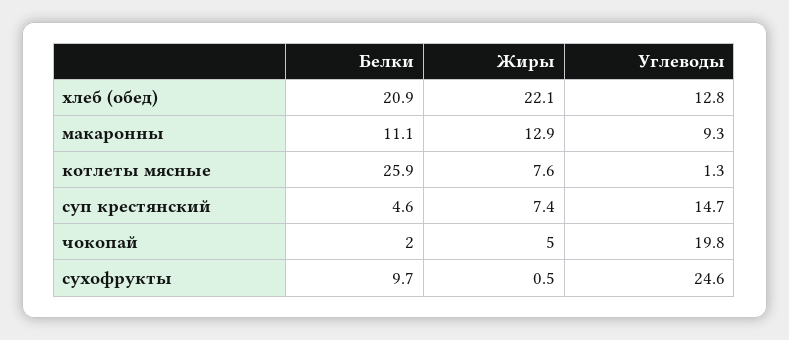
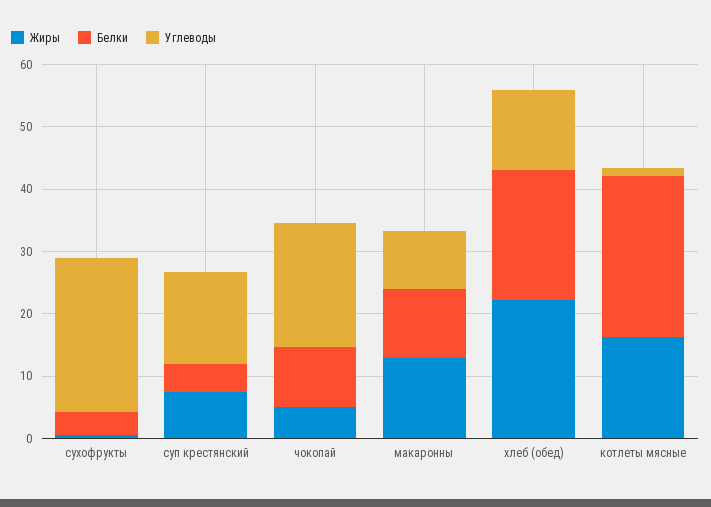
Жиры, котлеты мясные: 7.6 -> 16
Белки, чокопай: 2 -> 10
Белки, сухофрукты: 9.7 -> 4

